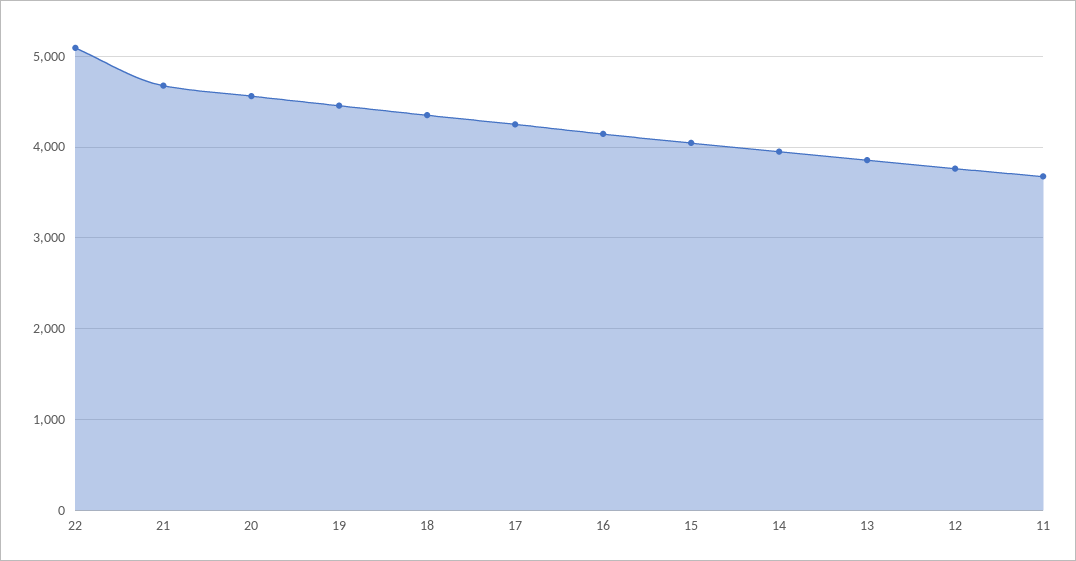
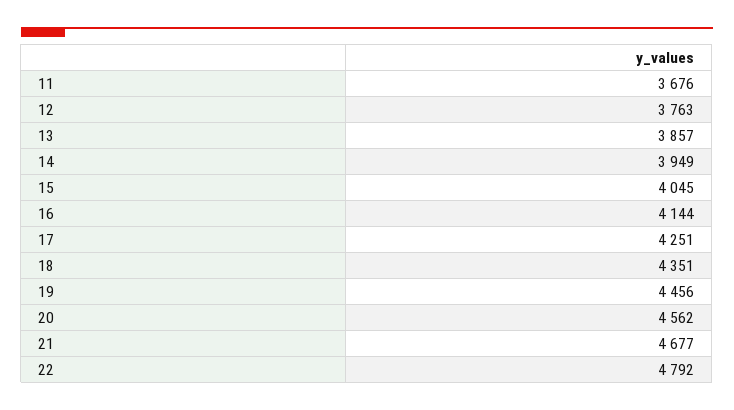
22: 5100 -> 4792

